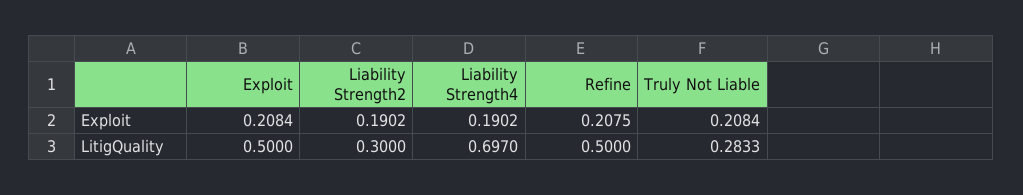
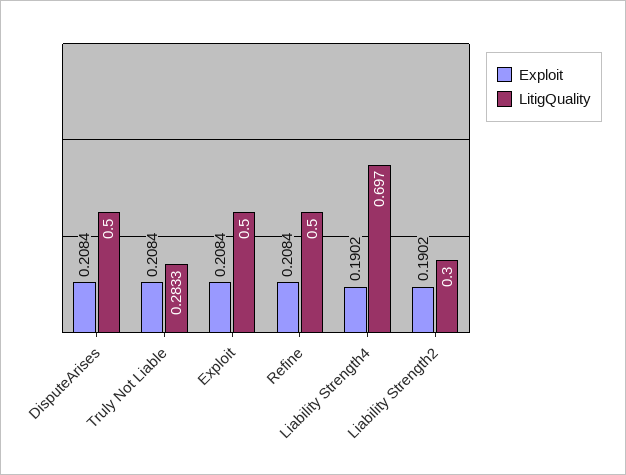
Exploit, Refine: 0.2075 -> 0.2084
Exploit, DisputeArises: none -> 0.2084
LitigQuality, DisputeArises: none -> 0.5

